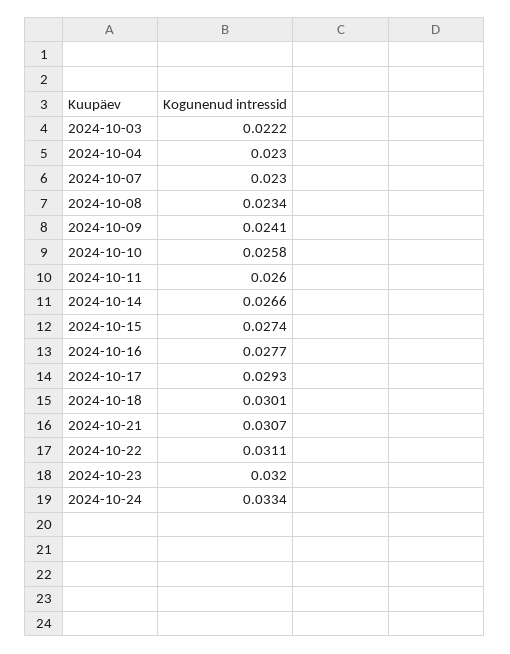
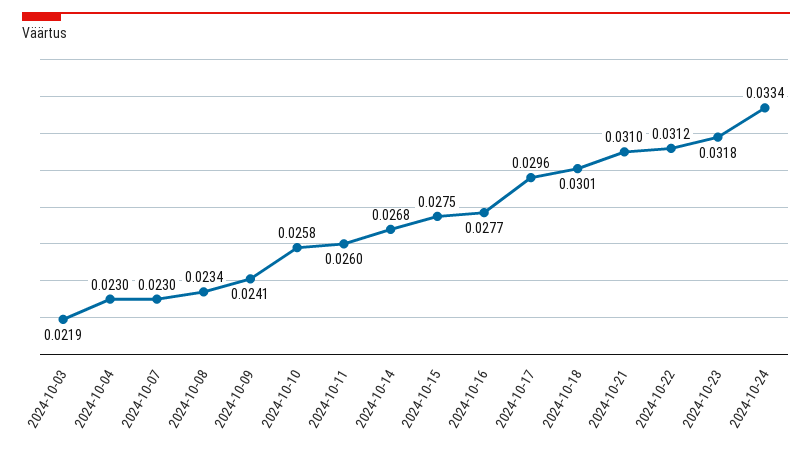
2024-10-03: 0.0222 -> 0.0219
2024-10-14: 0.0266 -> 0.0268
2024-10-15: 0.0274 -> 0.0275
2024-10-17: 0.0293 -> 0.0296
2024-10-21: 0.0307 -> 0.031
2024-10-22: 0.0311 -> 0.0312
2024-10-23: 0.032 -> 0.0318

